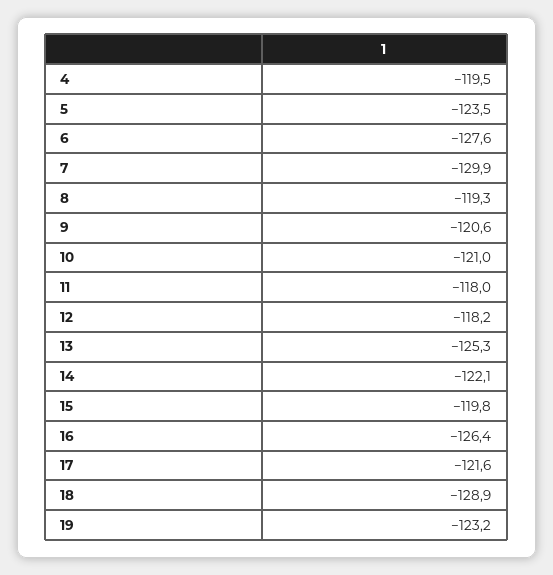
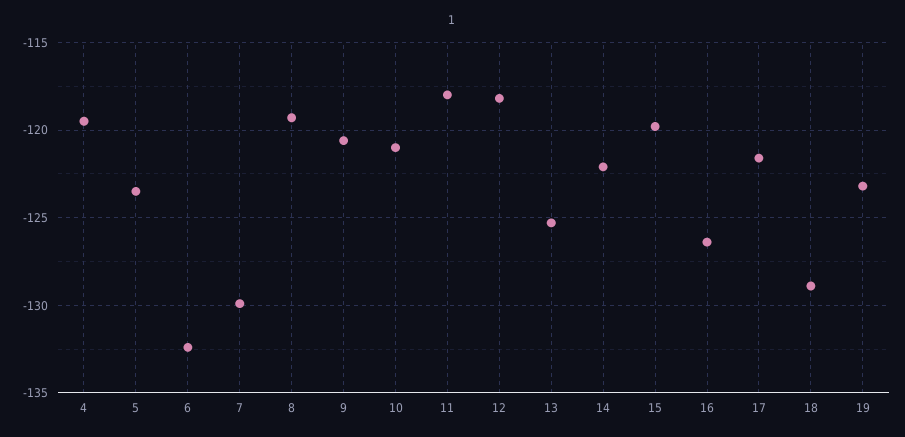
6: -127.6 -> -132.5

